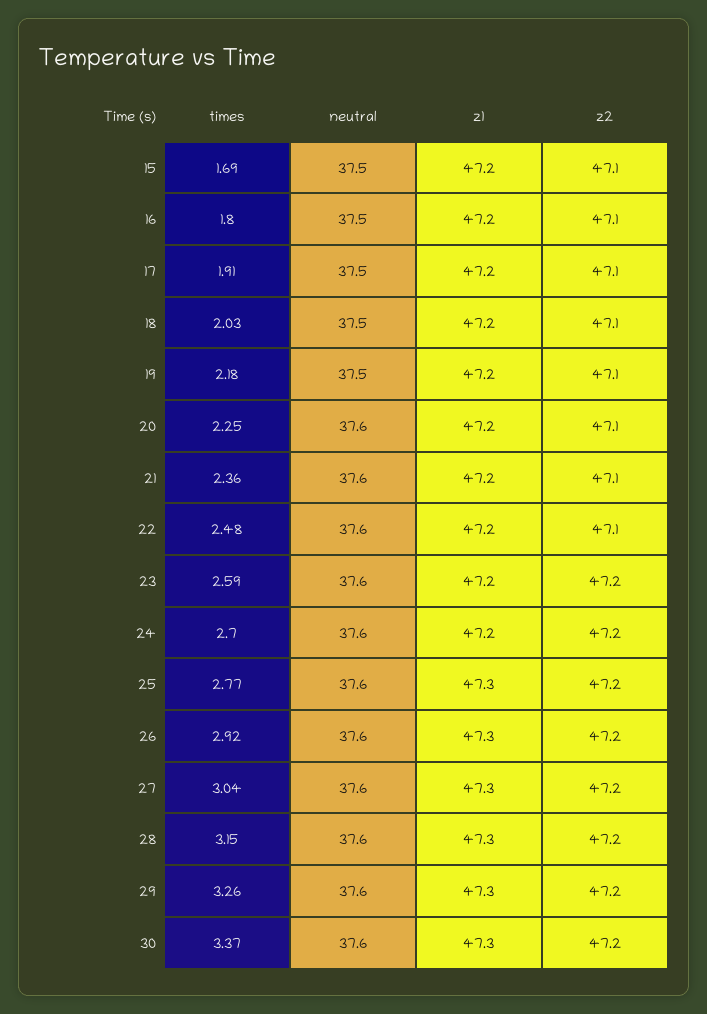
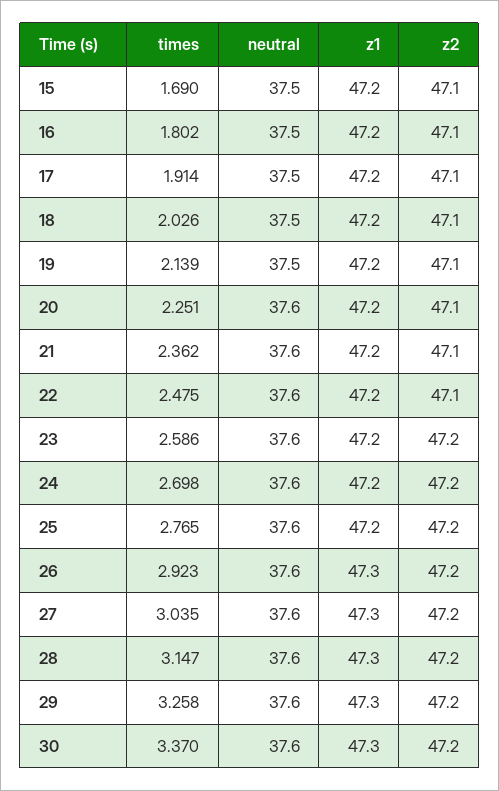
times, 19: 2.18 -> 2.139
z1, 25: 47.3 -> 47.2

